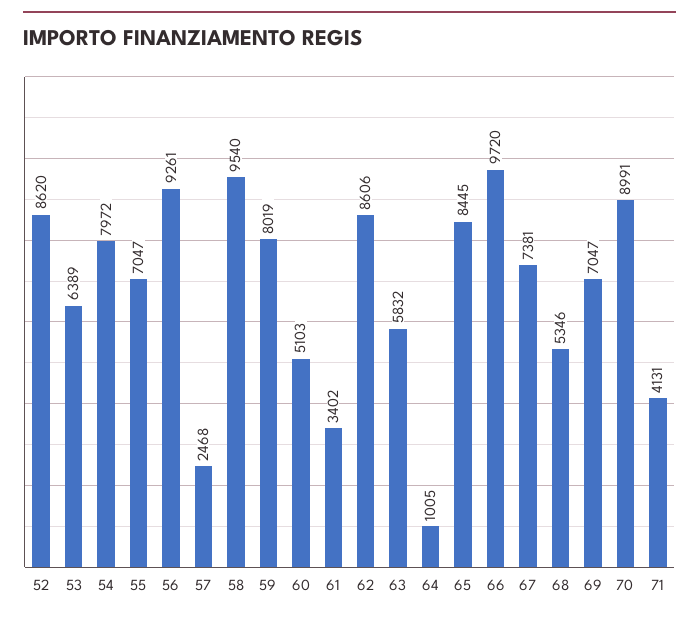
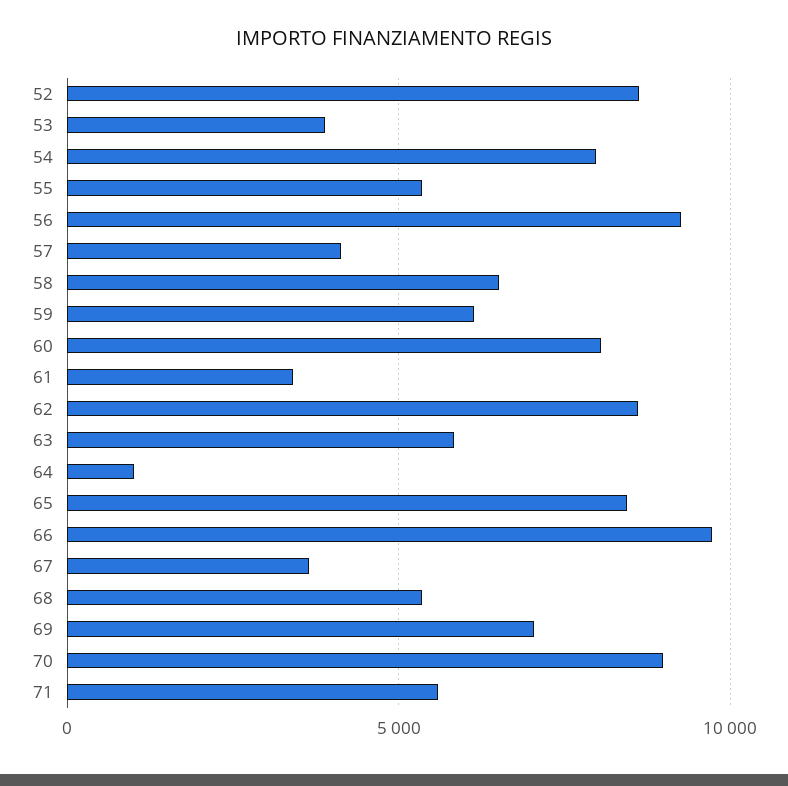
53: 6389 -> 4000
55: 7047 -> 5500
57: 2468 -> 4000
58: 9540 -> 6500
59: 8019 -> 6000
60: 5103 -> 8000
67: 7381 -> 3500
71: 4131 -> 5500

